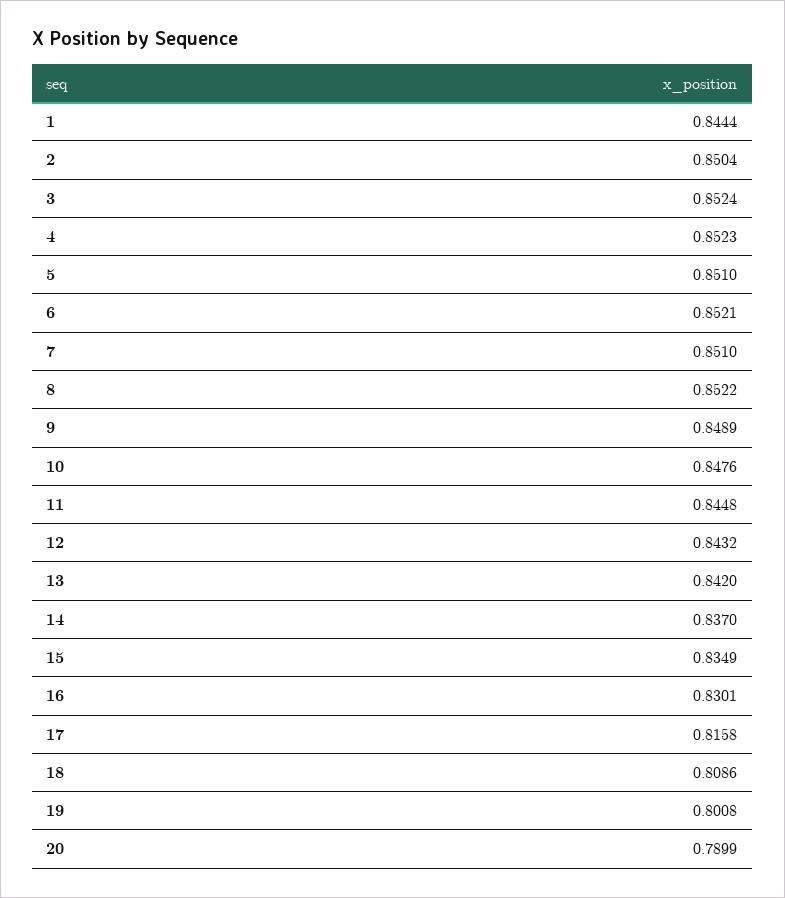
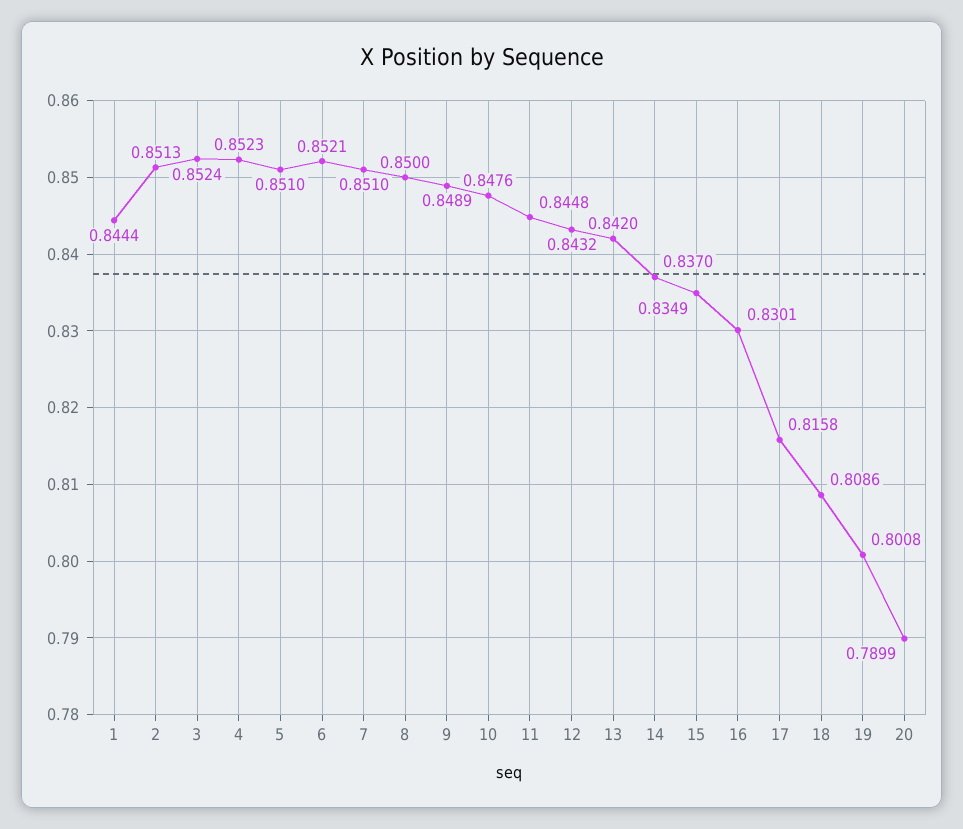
2: 0.8504 -> 0.8513
8: 0.8522 -> 0.85

